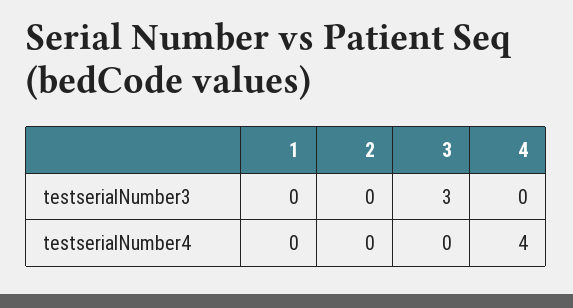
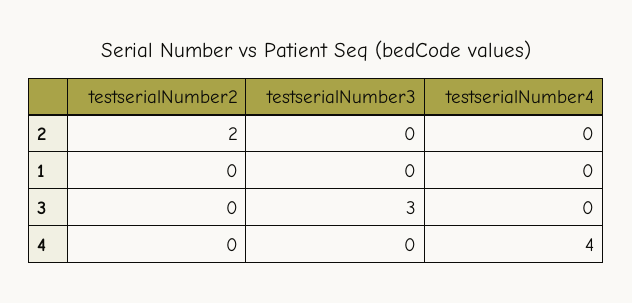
2, testserialNumber2: none -> 2
1, testserialNumber2: none -> 0
3, testserialNumber2: none -> 0
4, testserialNumber2: none -> 0

